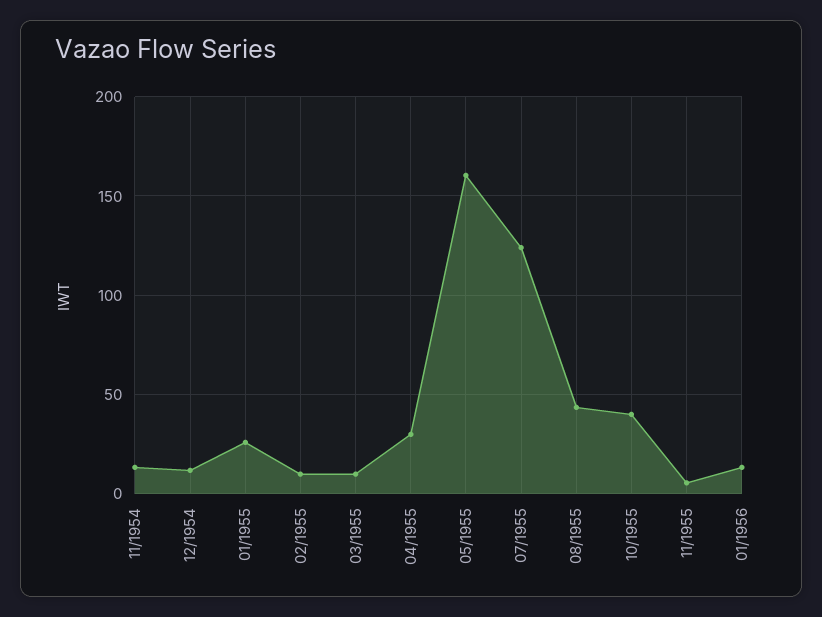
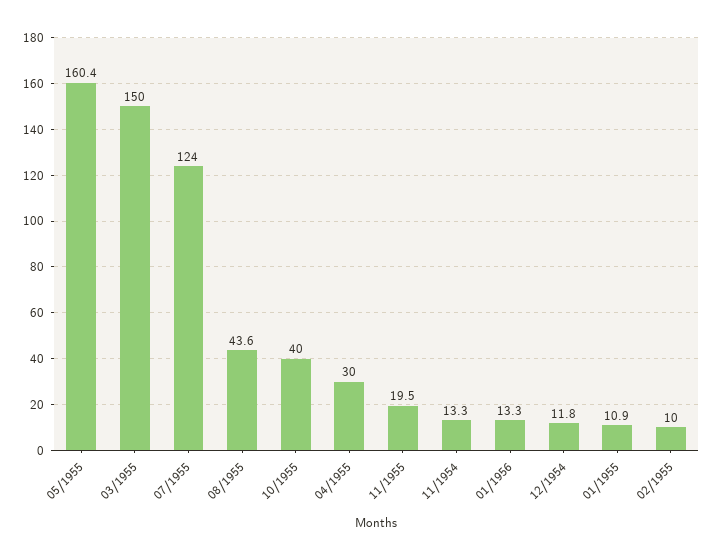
01/1955: 25 -> 10.9
03/1955: 10 -> 150
11/1955: 5 -> 19.5

